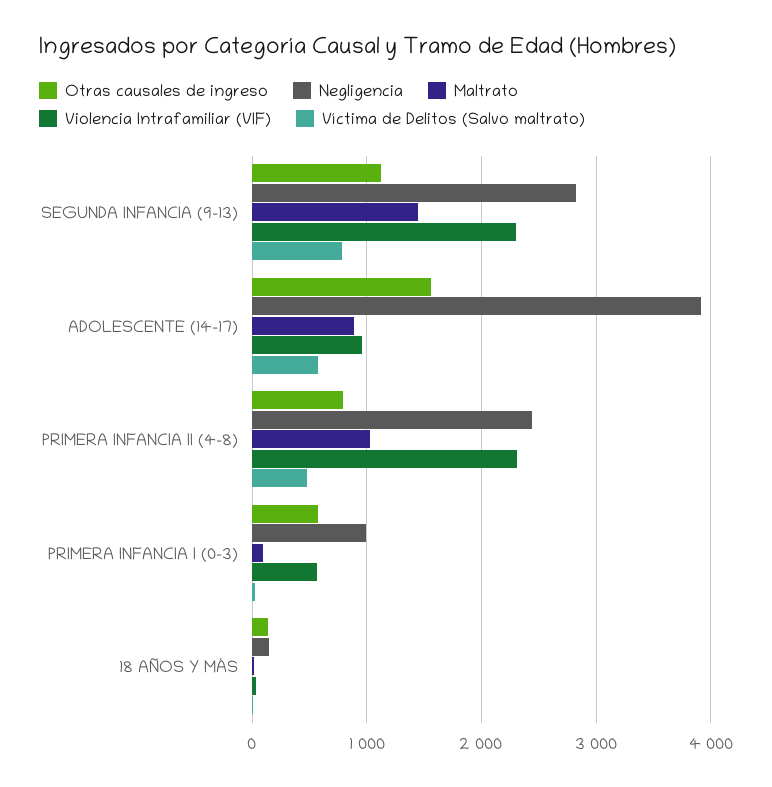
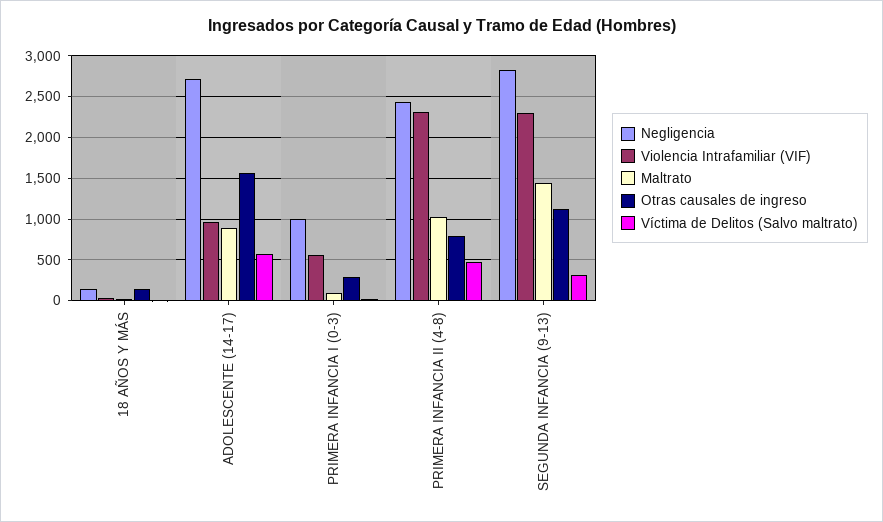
Víctima de Delitos (Salvo maltrato), SEGUNDA INFANCIA (9-13): 800 -> 300
Negligencia, ADOLESCENTE (14-17): 3900 -> 2700
Otras causales de ingreso, PRIMERA INFANCIA I (0-3): 600 -> 300

